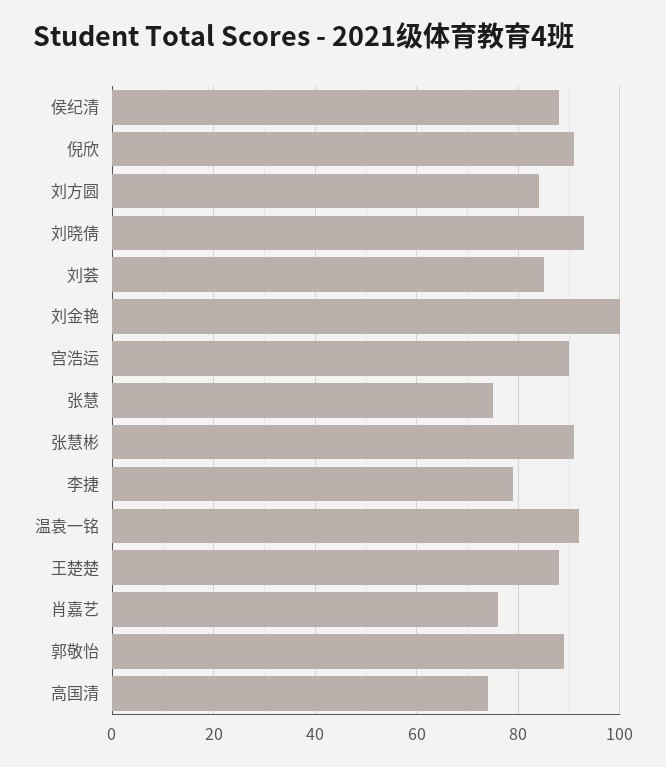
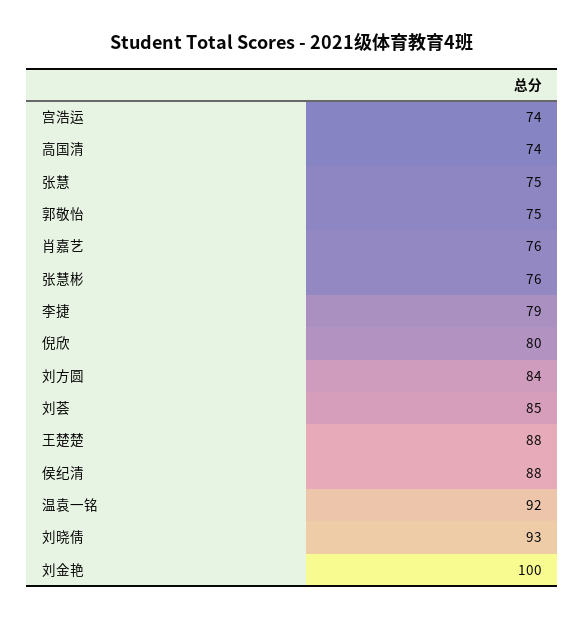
倪欣: 90 -> 80
宫浩运: 90 -> 74
张慧彬: 90 -> 76
郭敬怡: 90 -> 75

